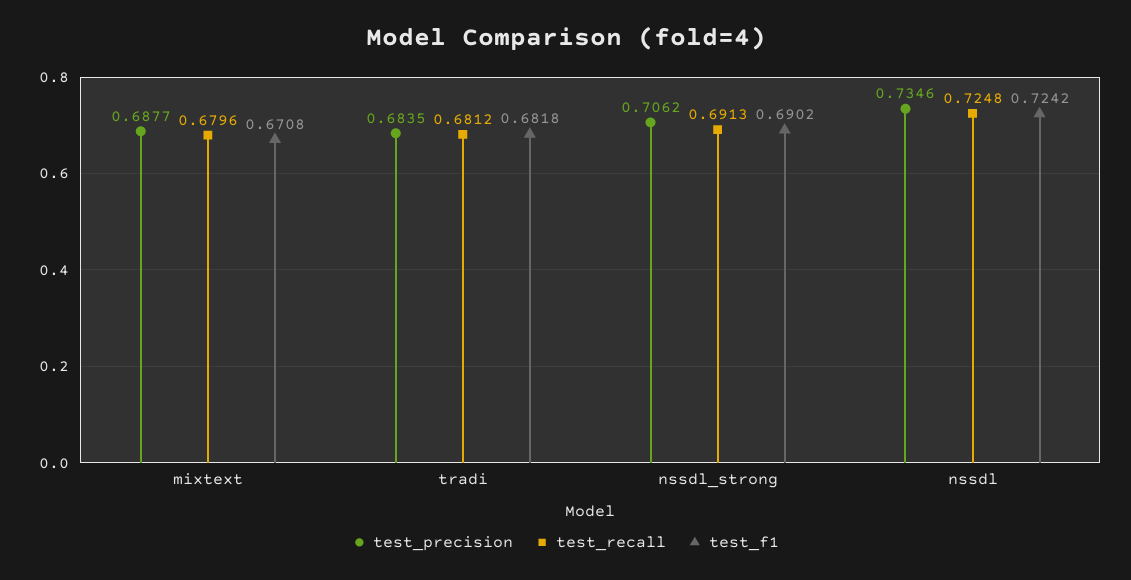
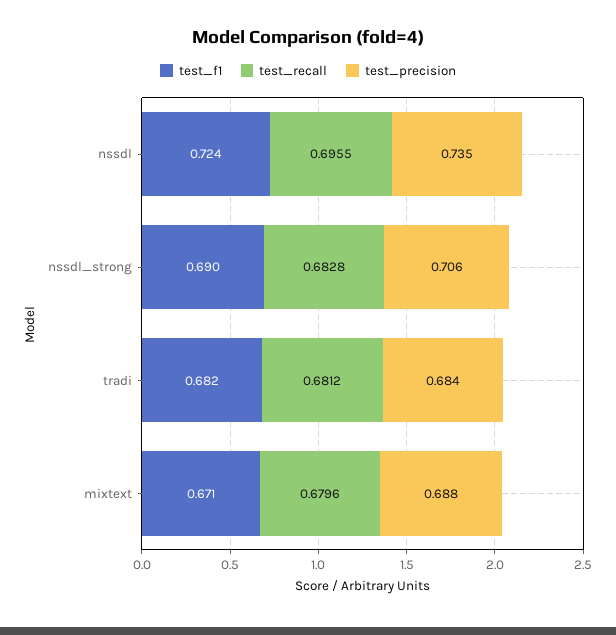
test_recall, nssdl_strong: 0.6913 -> 0.6828
test_recall, nssdl: 0.7248 -> 0.6955

